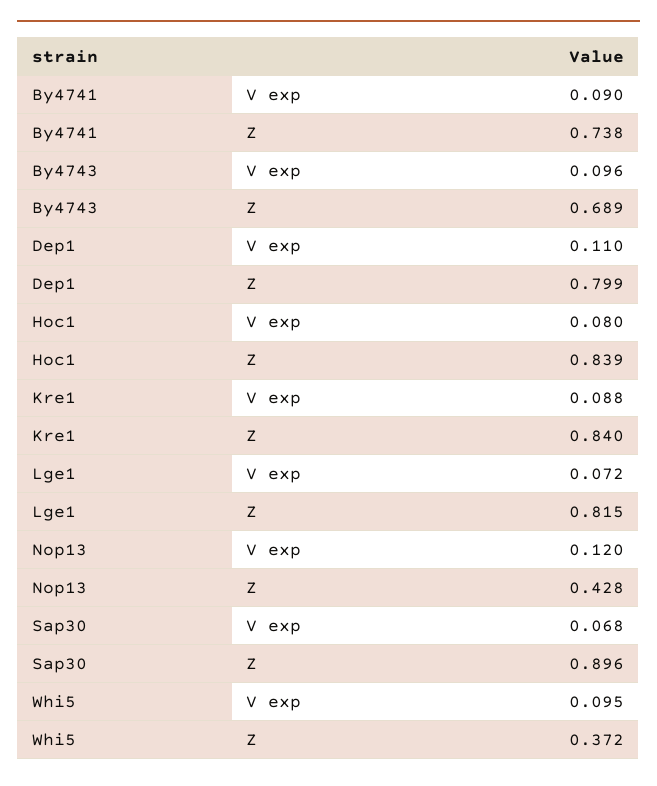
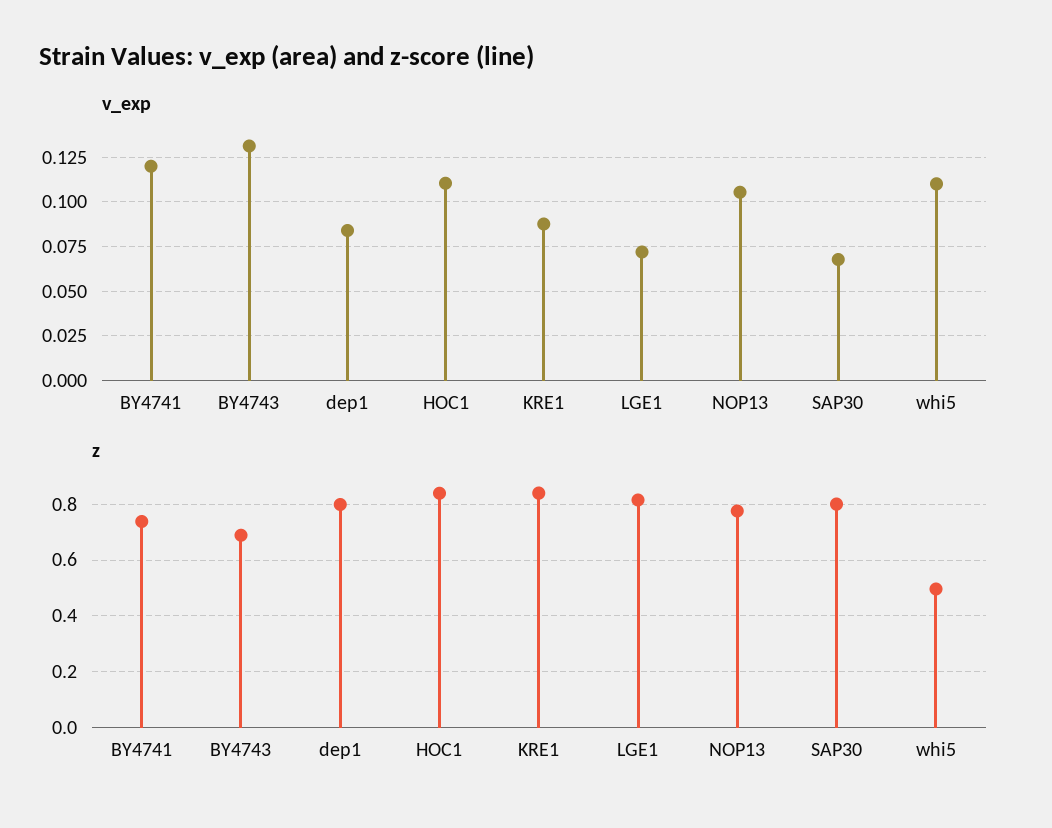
V exp, By4741: 0.09 -> 0.12
V exp, By4743: 0.096 -> 0.13
V exp, Dep1: 0.11 -> 0.085
V exp, Hoc1: 0.08 -> 0.11
V exp, Nop13: 0.12 -> 0.105
Z, Nop13: 0.428 -> 0.775
Z, Sap30: 0.896 -> 0.8
V exp, Whi5: 0.095 -> 0.11
Z, Whi5: 0.372 -> 0.5

